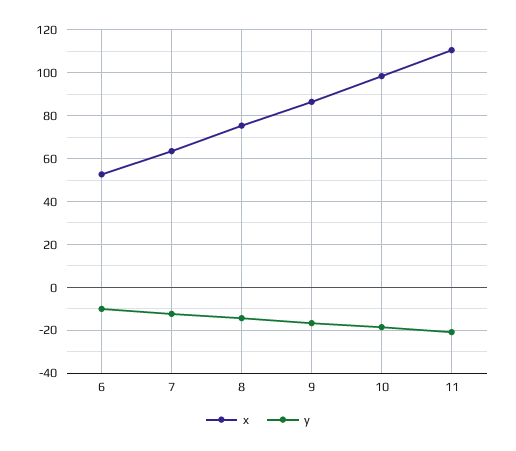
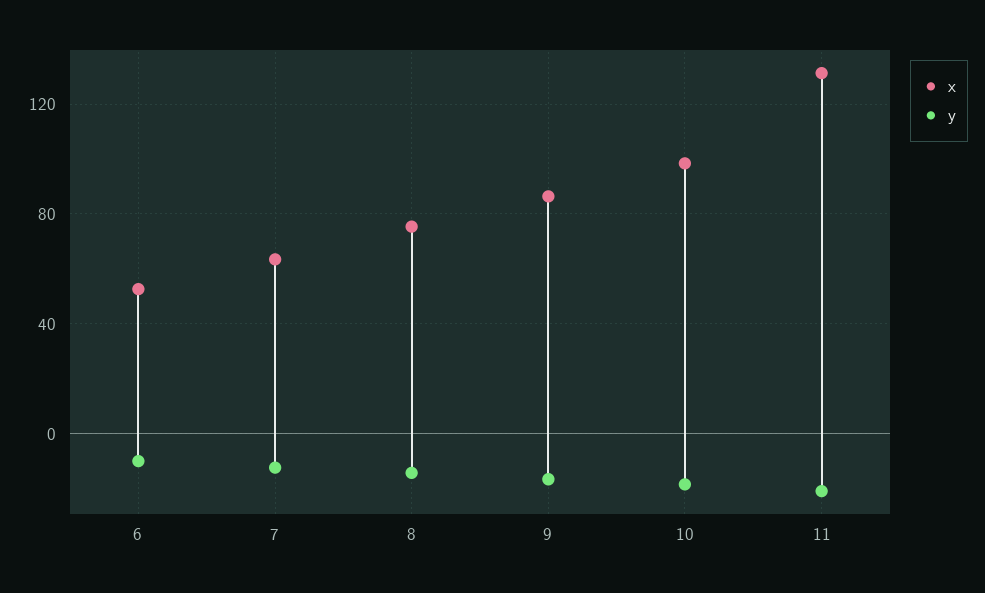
x, 11: 110 -> 130

